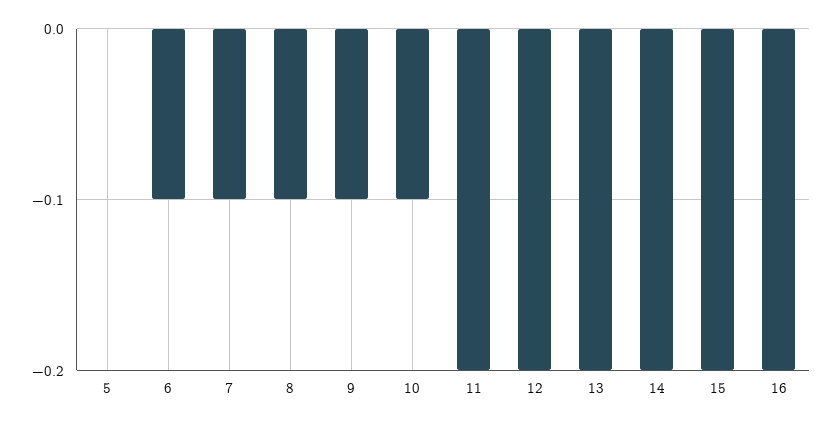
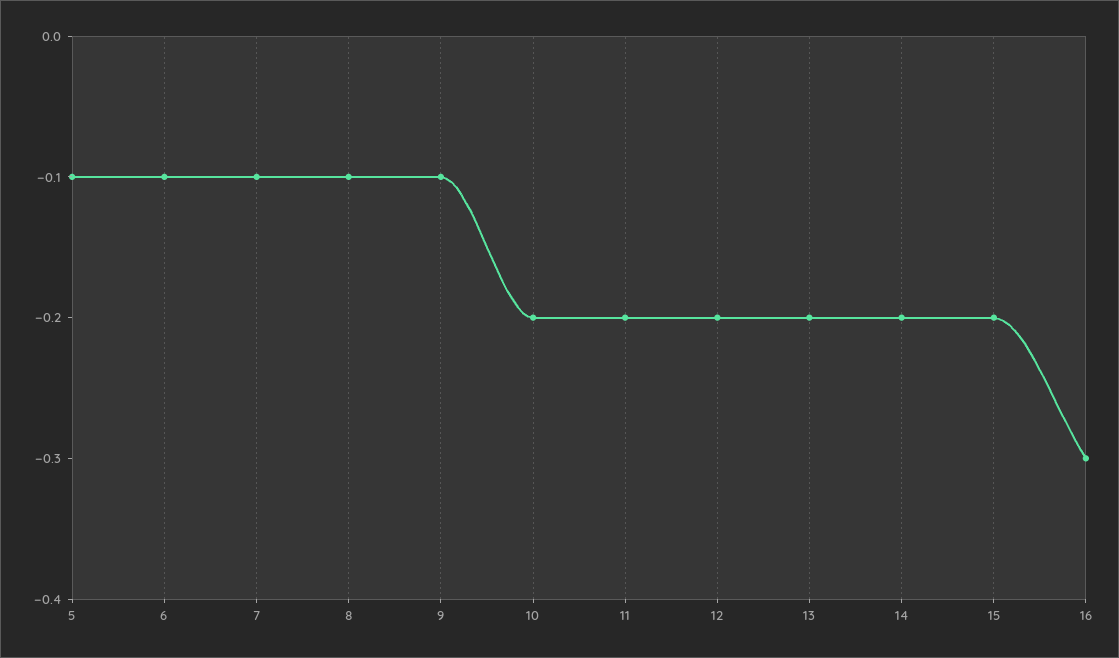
5: 0 -> -0.1
10: -0.1 -> -0.2
16: -0.2 -> -0.3

